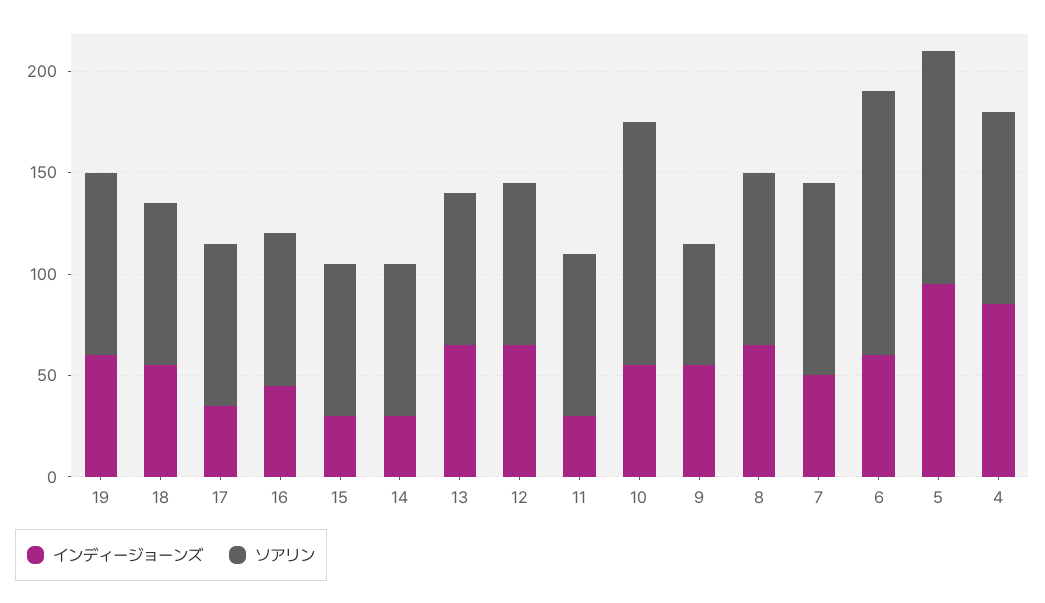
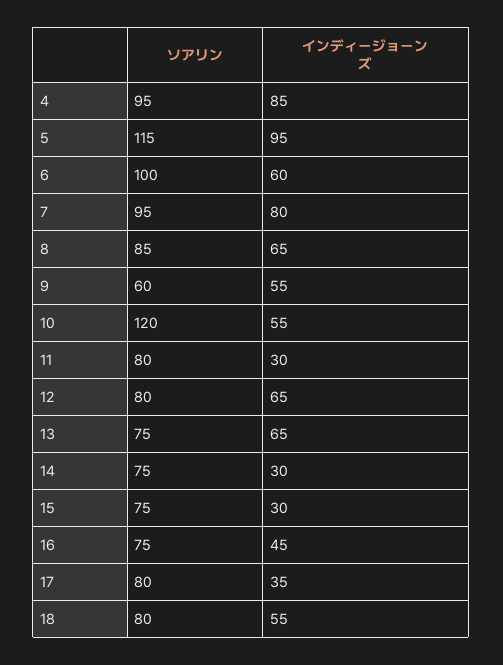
インディージョーンズ, 19: 60 -> none
ソアリン, 19: 90 -> none
インディージョーンズ, 7: 50 -> 80
ソアリン, 6: 130 -> 100

